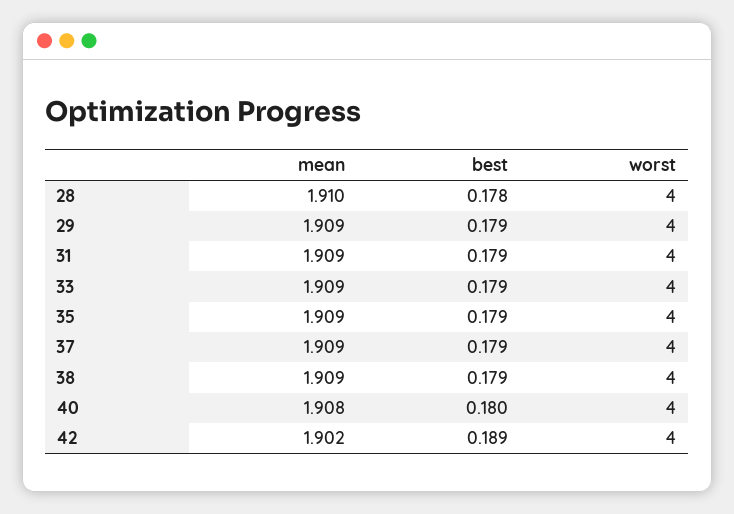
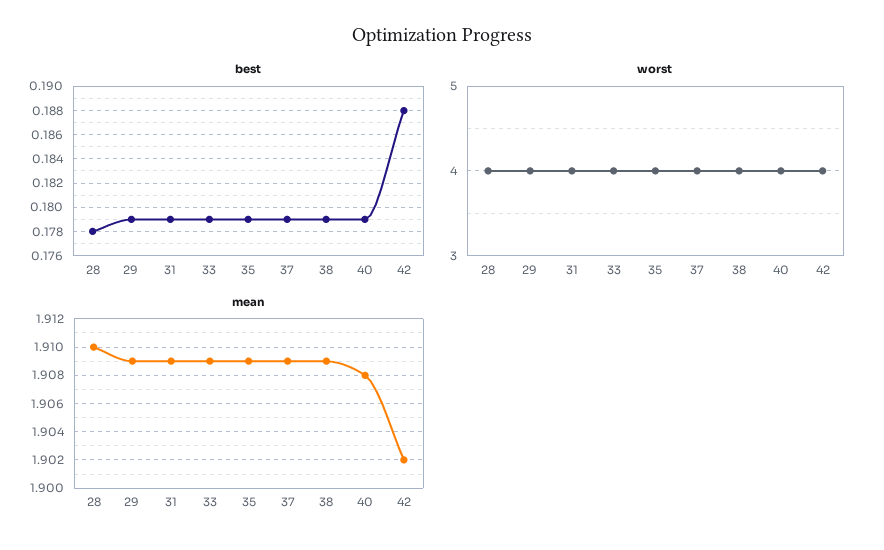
best, 40: 0.18 -> 0.179
best, 42: 0.189 -> 0.188

